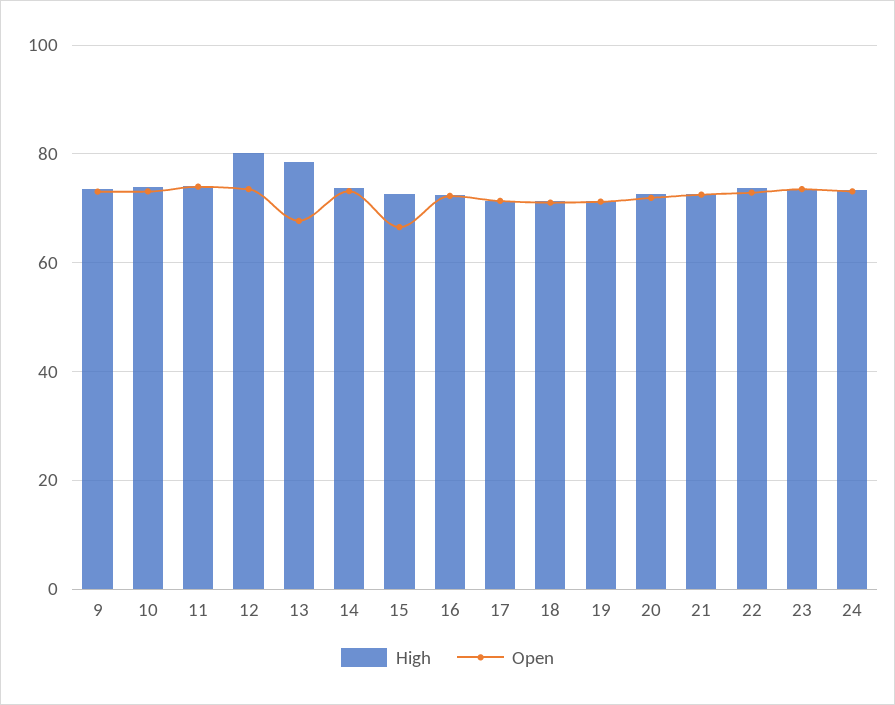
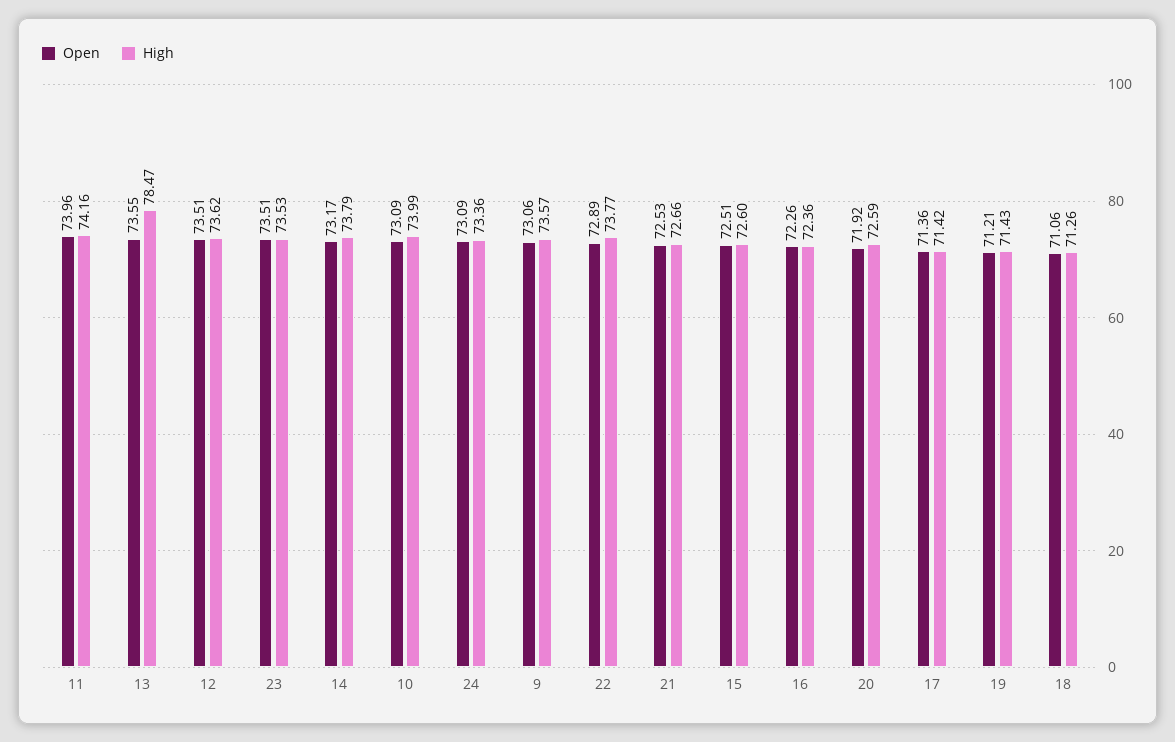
High, 12: 80 -> 73.62
Open, 13: 68 -> 73.55
Open, 15: 66 -> 72.51

